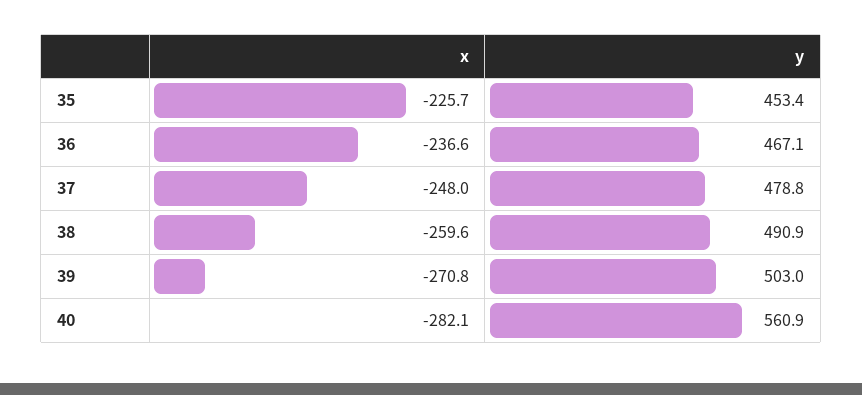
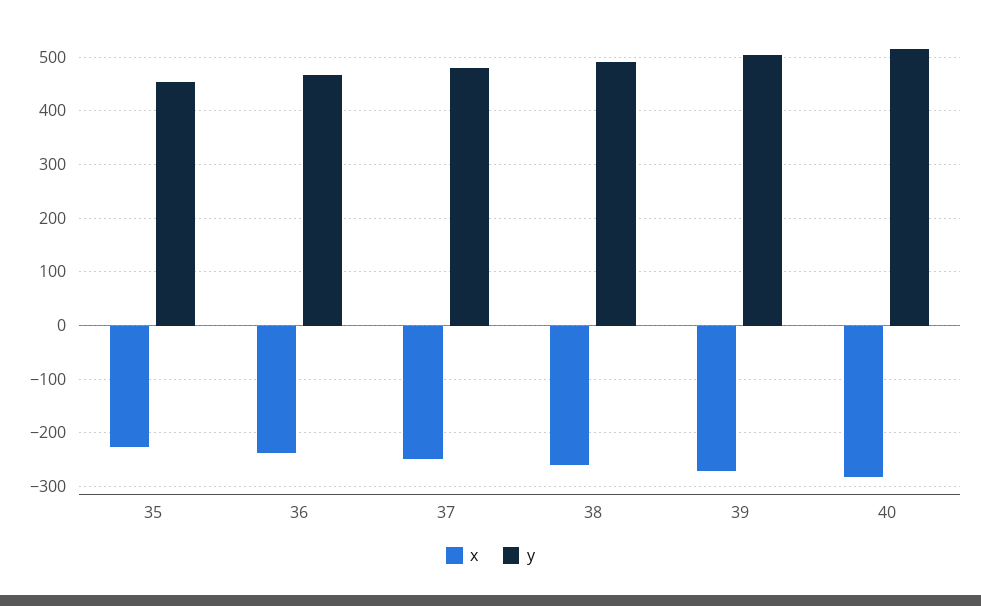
y, 40: 560.9 -> 520

